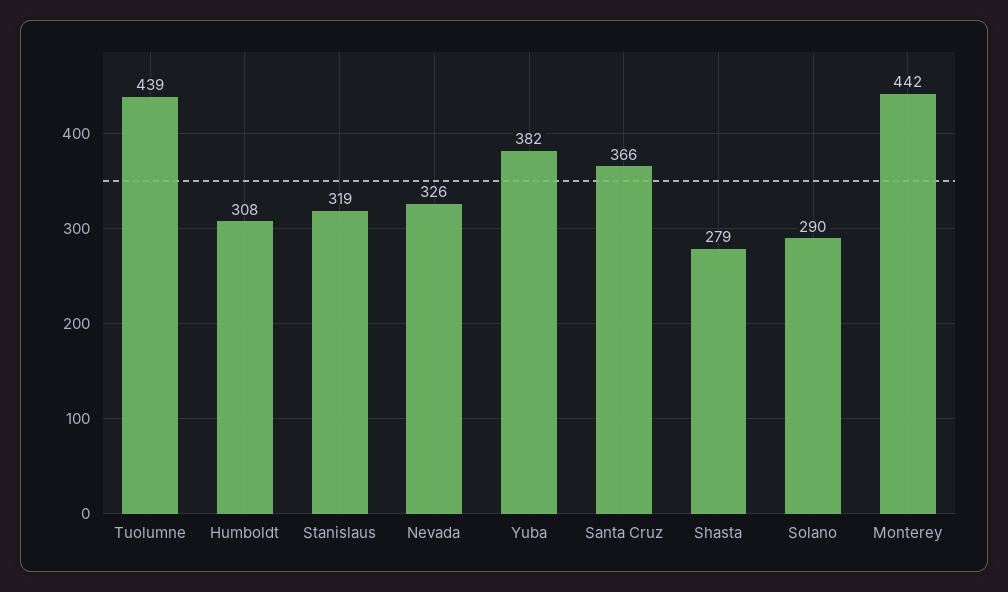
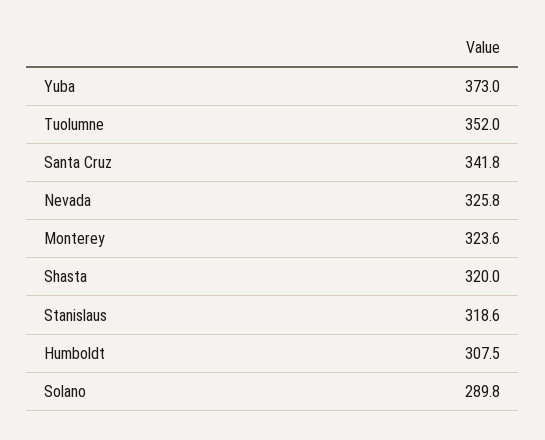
Tuolumne: 439 -> 352
Yuba: 382 -> 373
Santa Cruz: 366 -> 341.8
Shasta: 279 -> 320
Monterey: 442 -> 323.6

